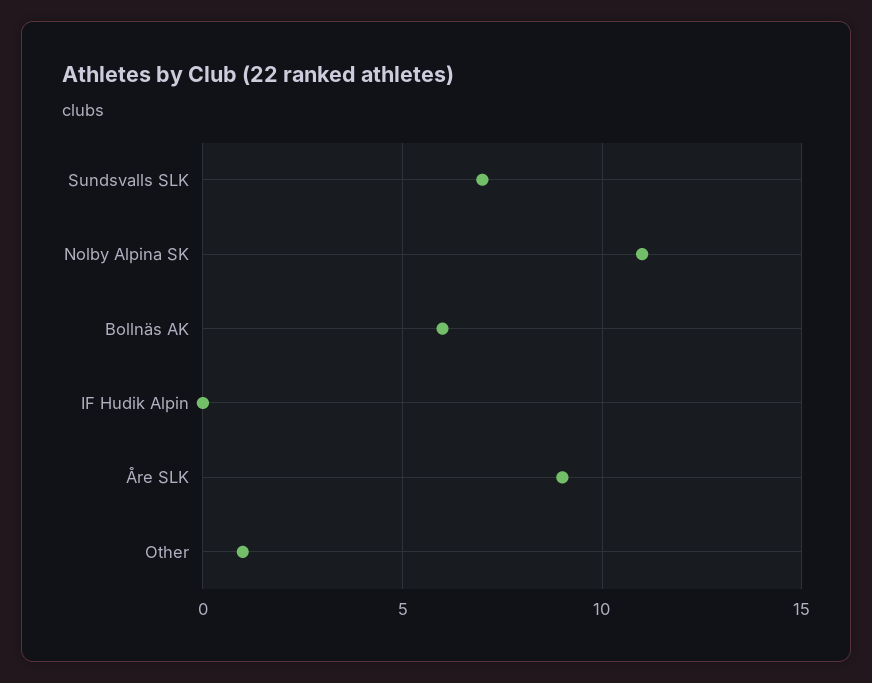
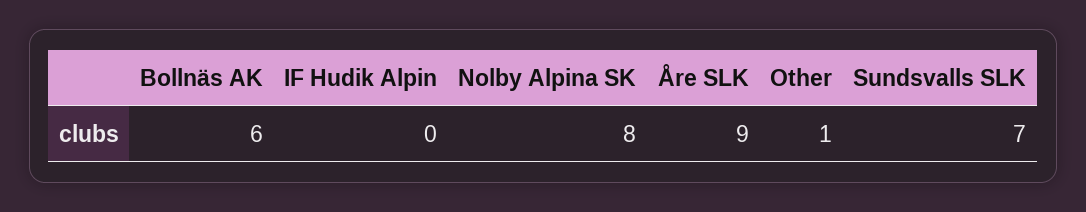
Nolby Alpina SK: 11 -> 8

